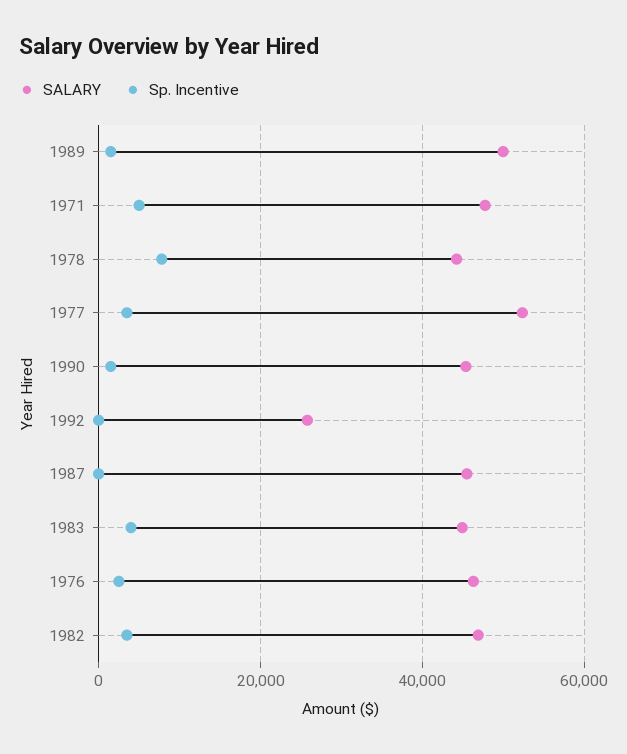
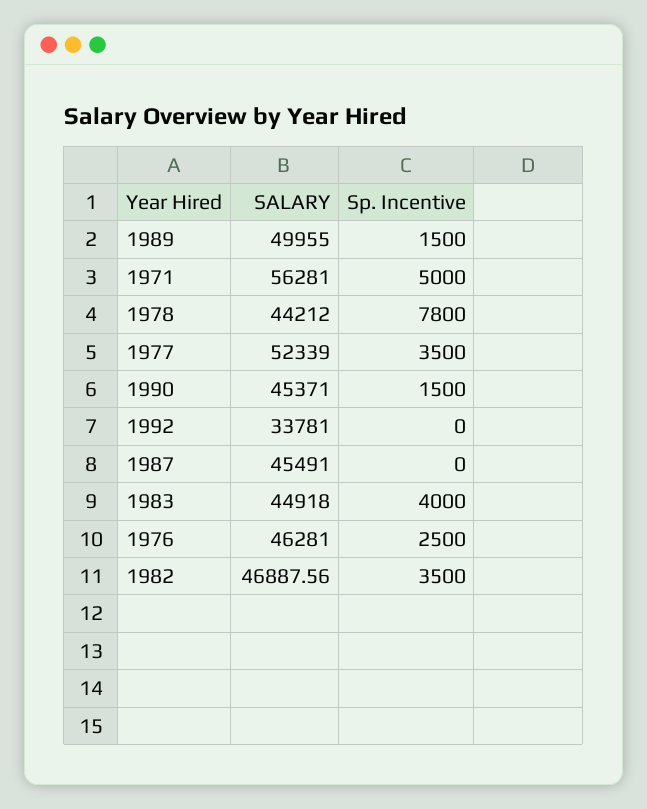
SALARY, 1971: 48000 -> 56281
SALARY, 1992: 26000 -> 33781

